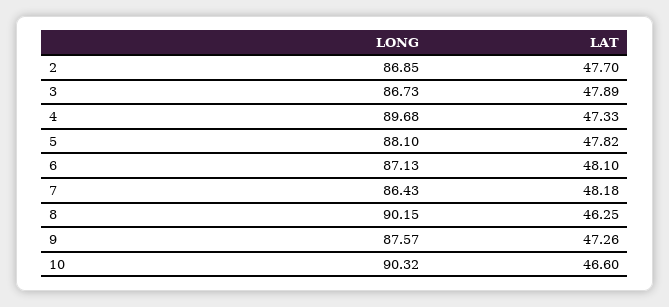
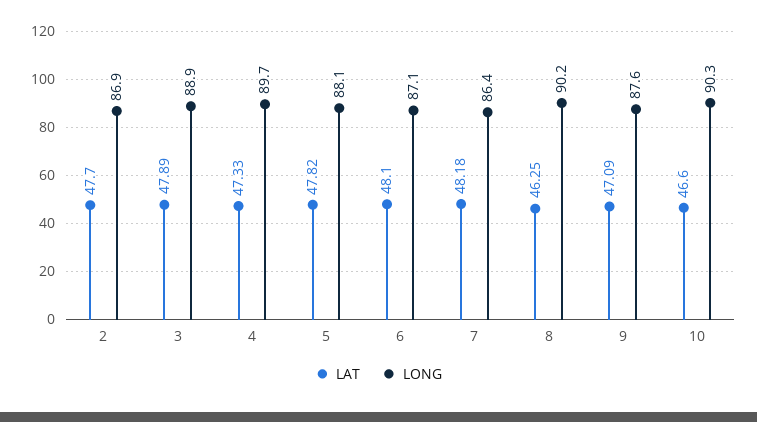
LONG, 3: 86.73 -> 88.9
LAT, 9: 47.26 -> 47.09

